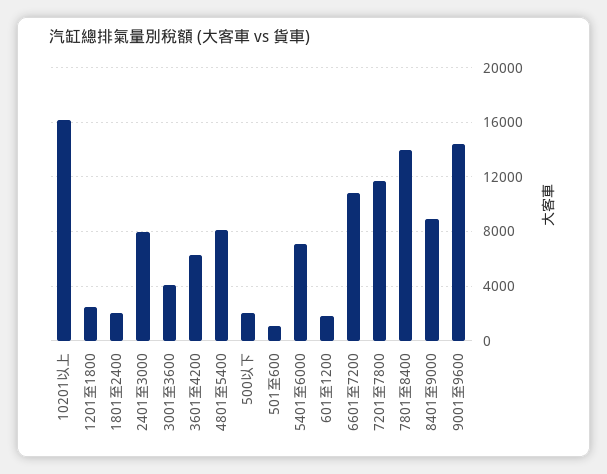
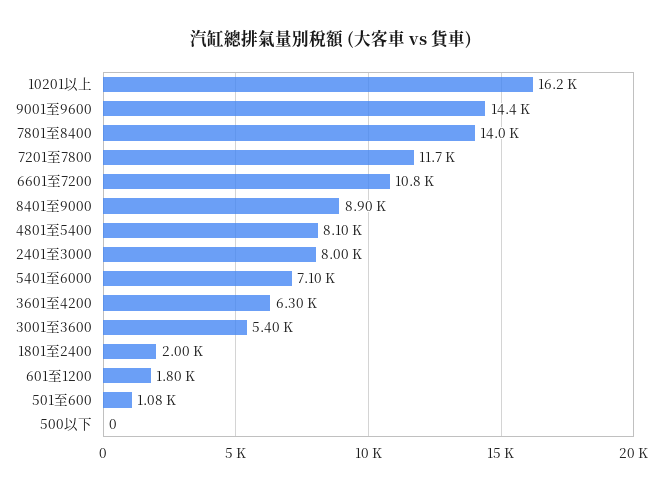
1201至1800: 2500 -> none
3001至3600: 4000 -> 5400
500以下: 2000 -> 0

